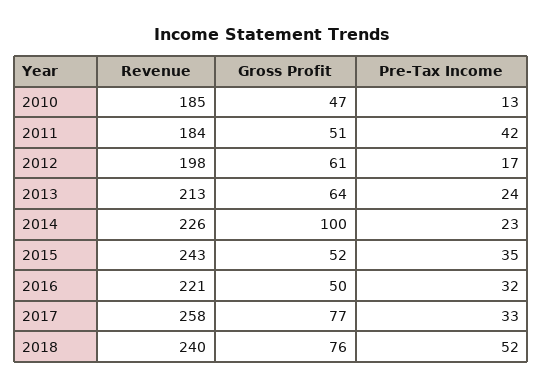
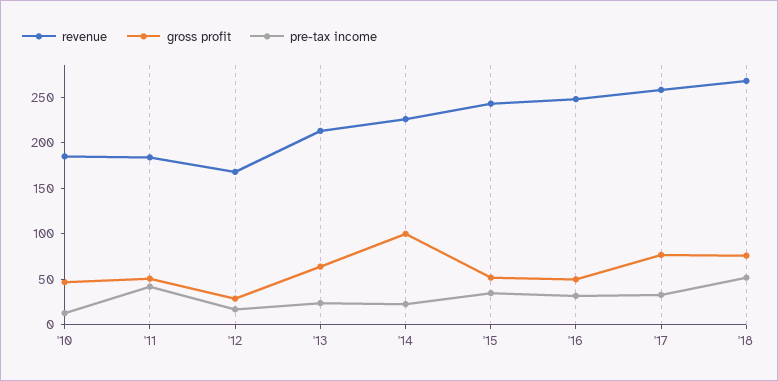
Revenue, 2012: 198 -> 170
Gross Profit, 2012: 61 -> 30
Revenue, 2016: 221 -> 250
Revenue, 2018: 240 -> 270

